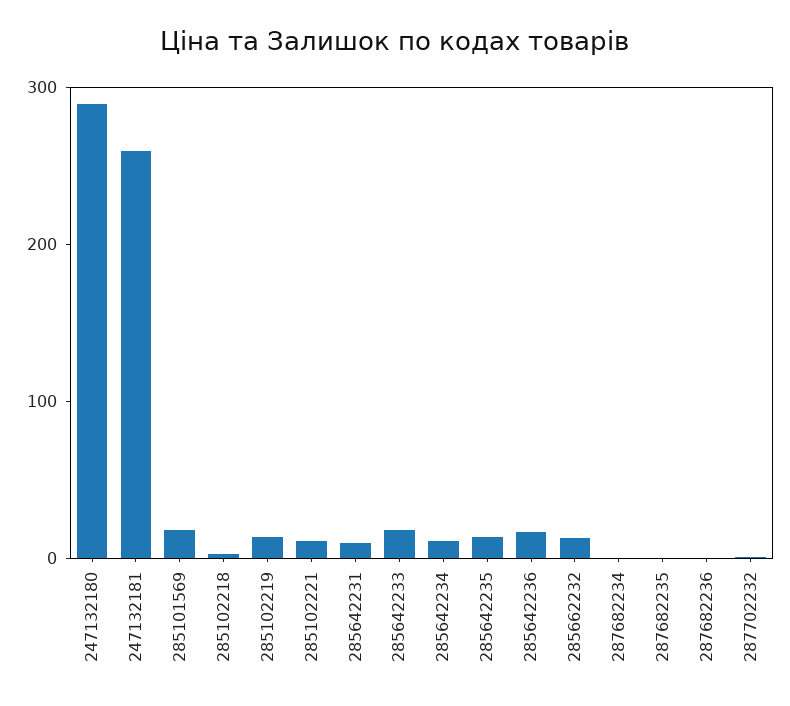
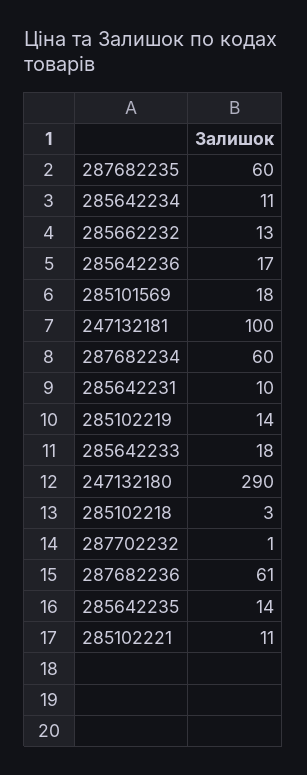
247132181: 260 -> 100
287682234: 0 -> 60
287682235: 0 -> 60
287682236: 0 -> 61

